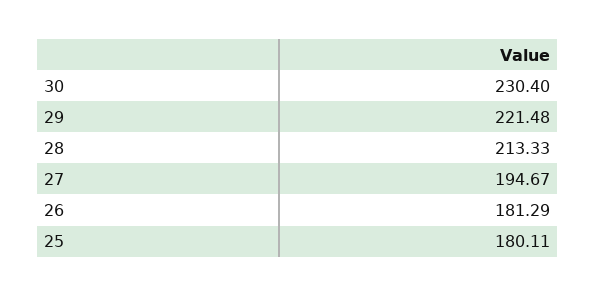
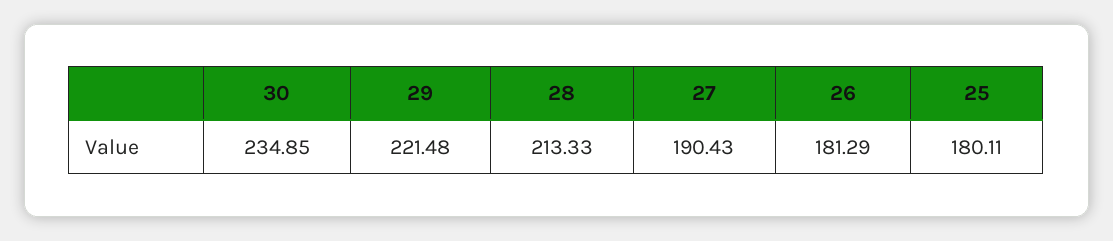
30: 230.4 -> 234.85
27: 194.67 -> 190.43

